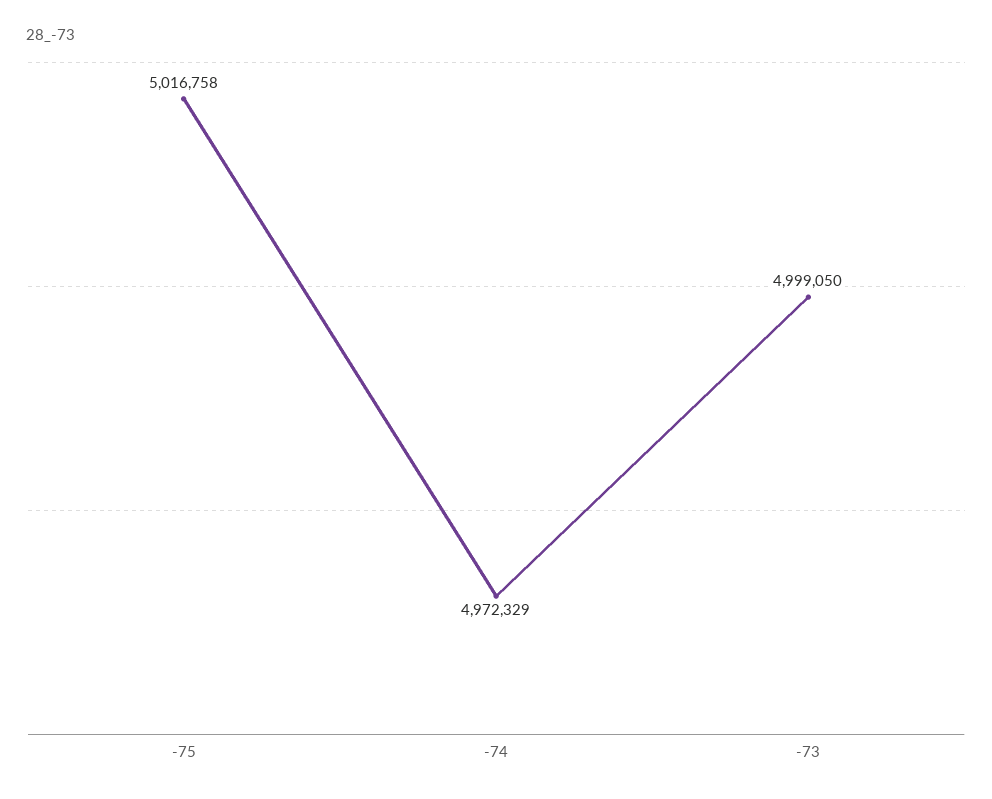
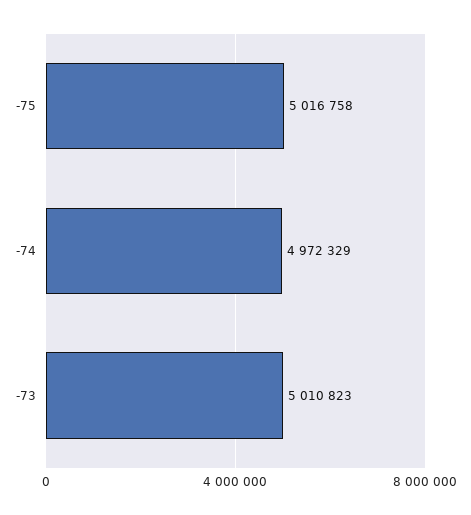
-73: 4999050 -> 5010823

